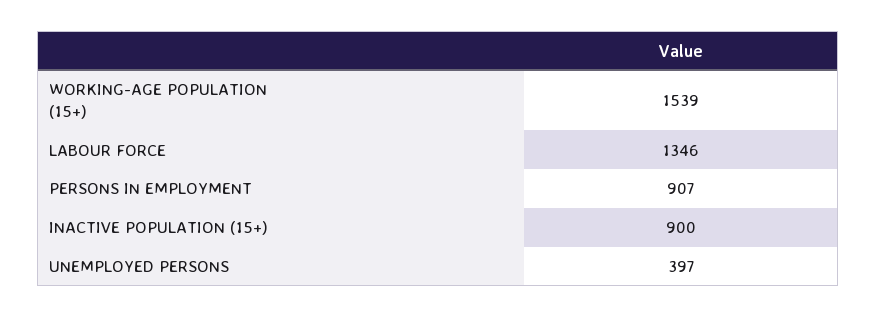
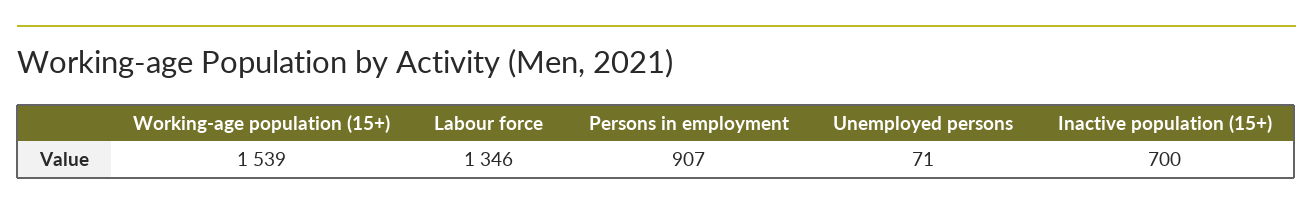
INACTIVE POPULATION (15+): 900 -> 700
UNEMPLOYED PERSONS: 397 -> 71

